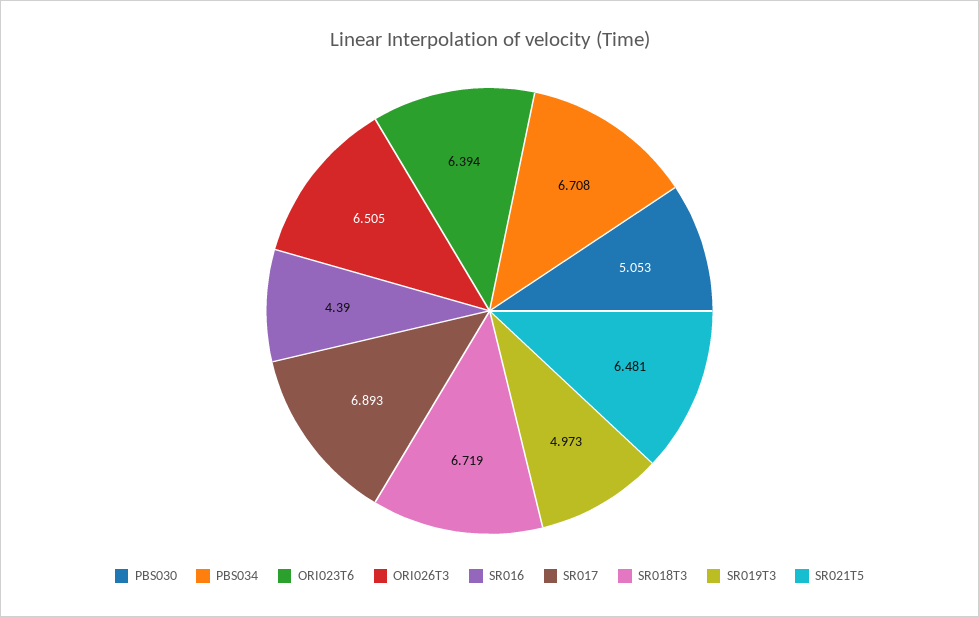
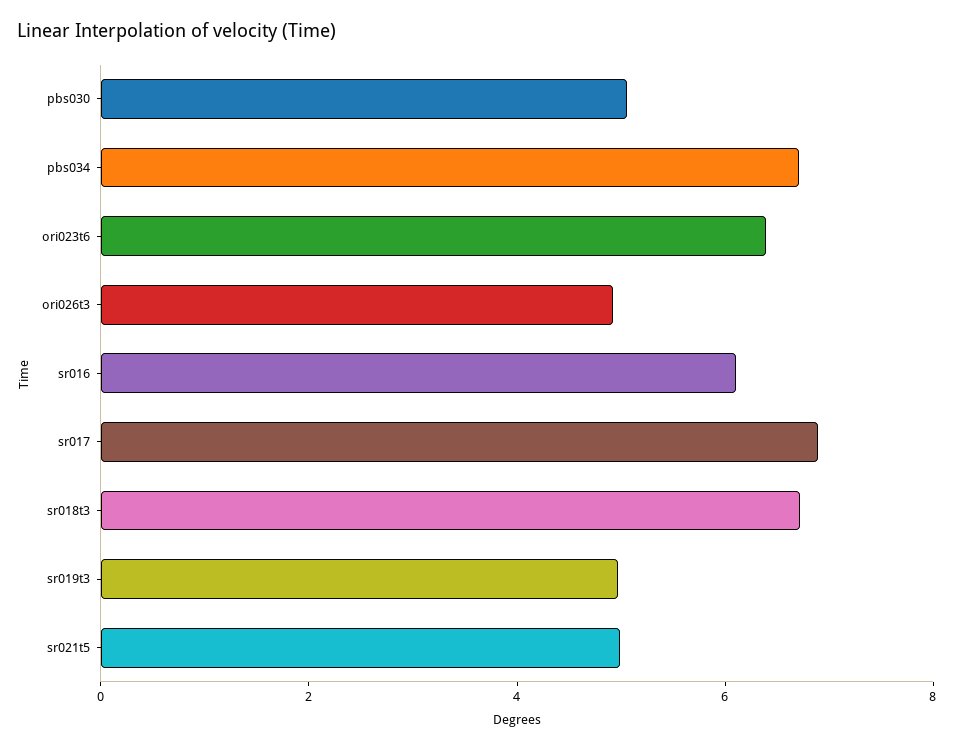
ORI026T3: 6.505 -> 5
SR016: 4.39 -> 6
SR021T5: 6.481 -> 5

